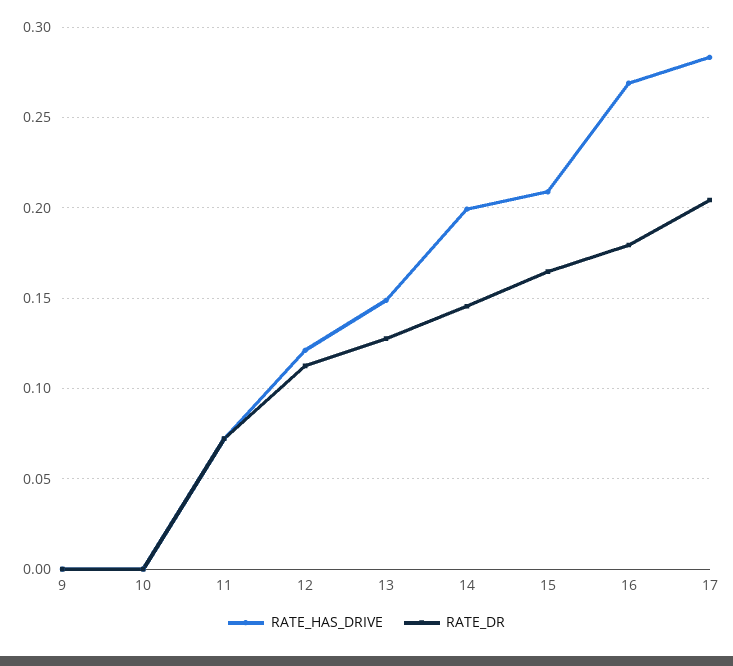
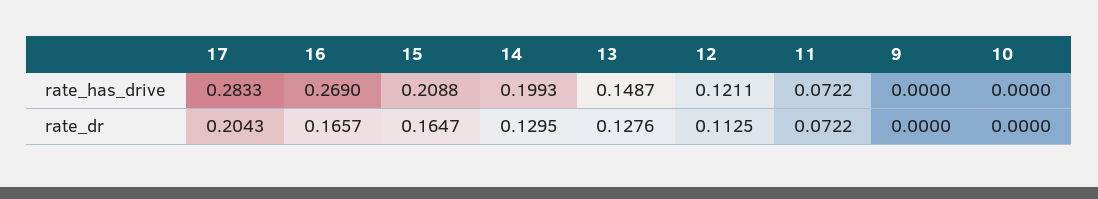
RATE_DR, 14: 0.145 -> 0.1295
RATE_DR, 16: 0.18 -> 0.1657

